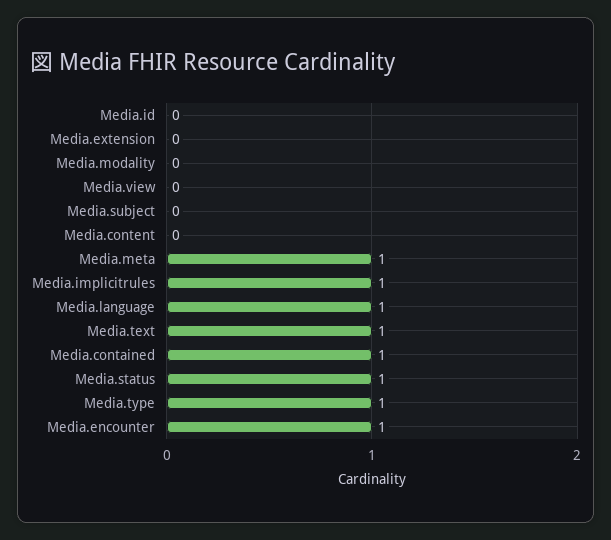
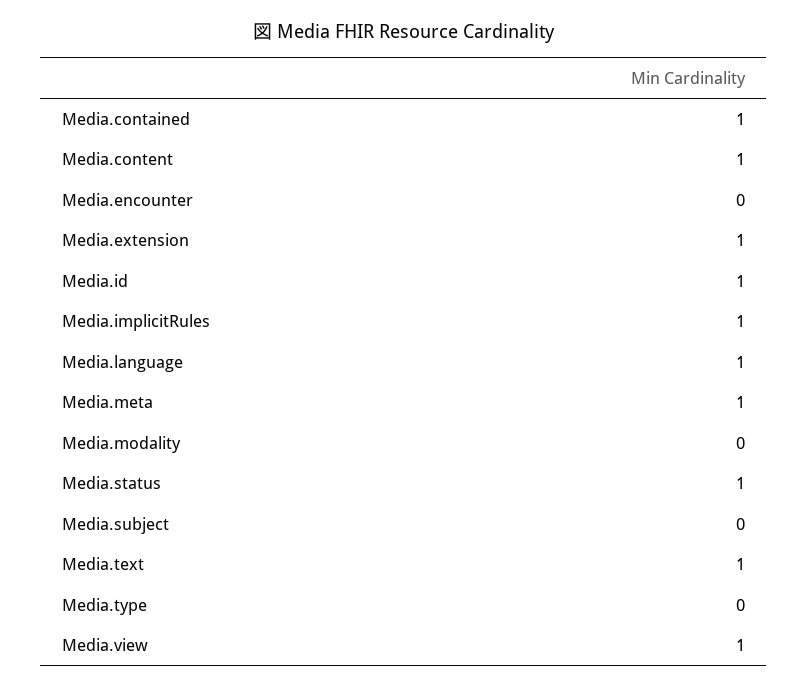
Media.id: 0 -> 1
Media.extension: 0 -> 1
Media.view: 0 -> 1
Media.content: 0 -> 1
Media.type: 1 -> 0
Media.encounter: 1 -> 0

